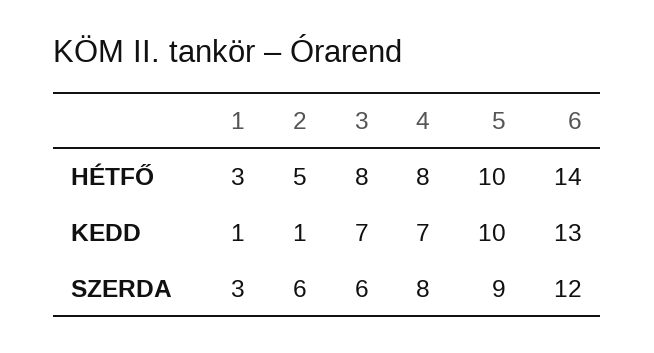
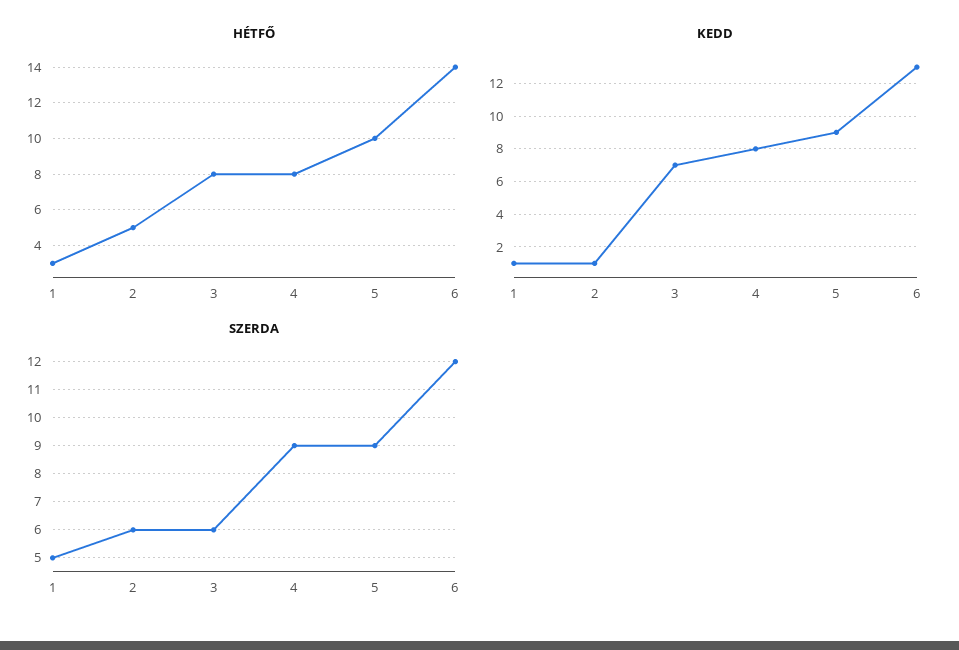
KEDD, 4: 7 -> 8
KEDD, 5: 10 -> 9
SZERDA, 1: 3 -> 5
SZERDA, 4: 8 -> 9

